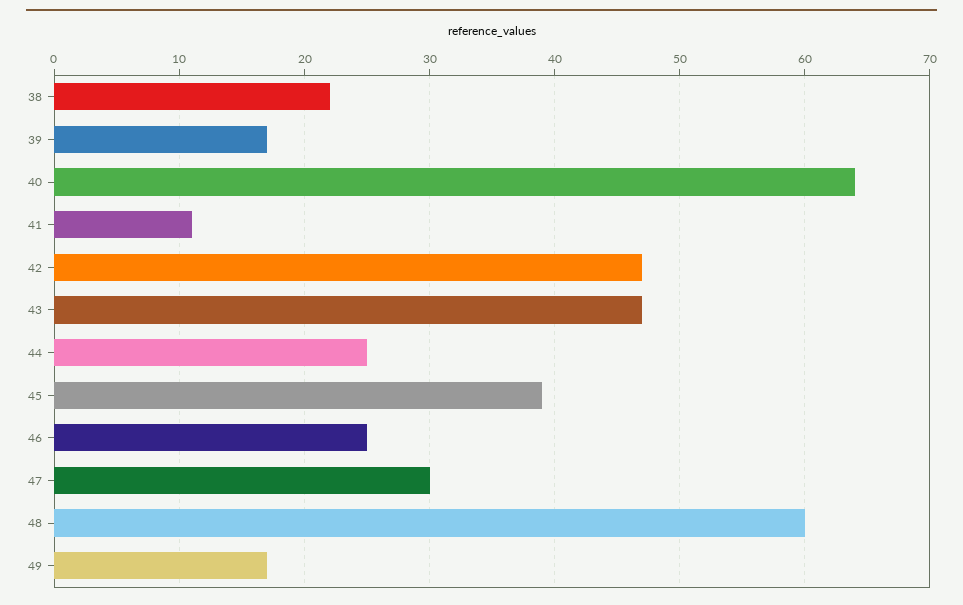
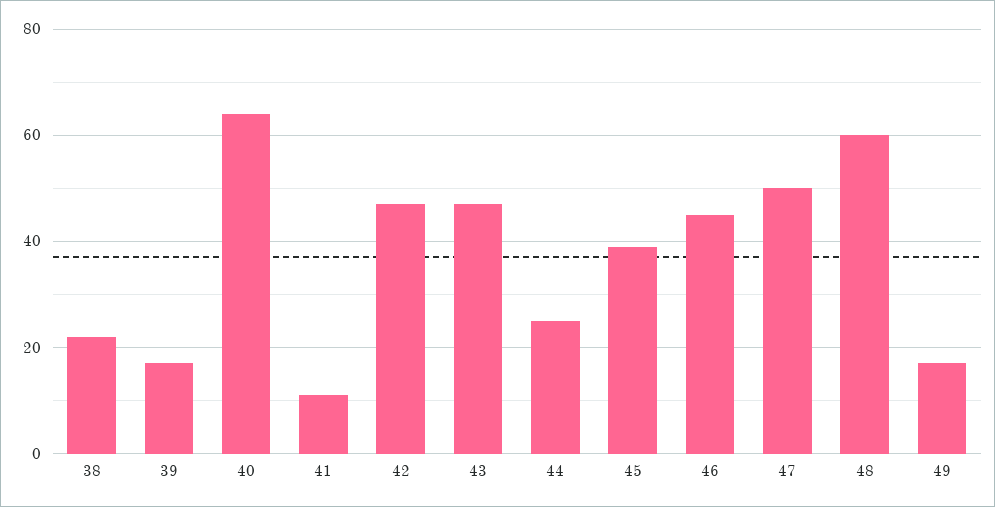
46: 25 -> 45
47: 30 -> 50

